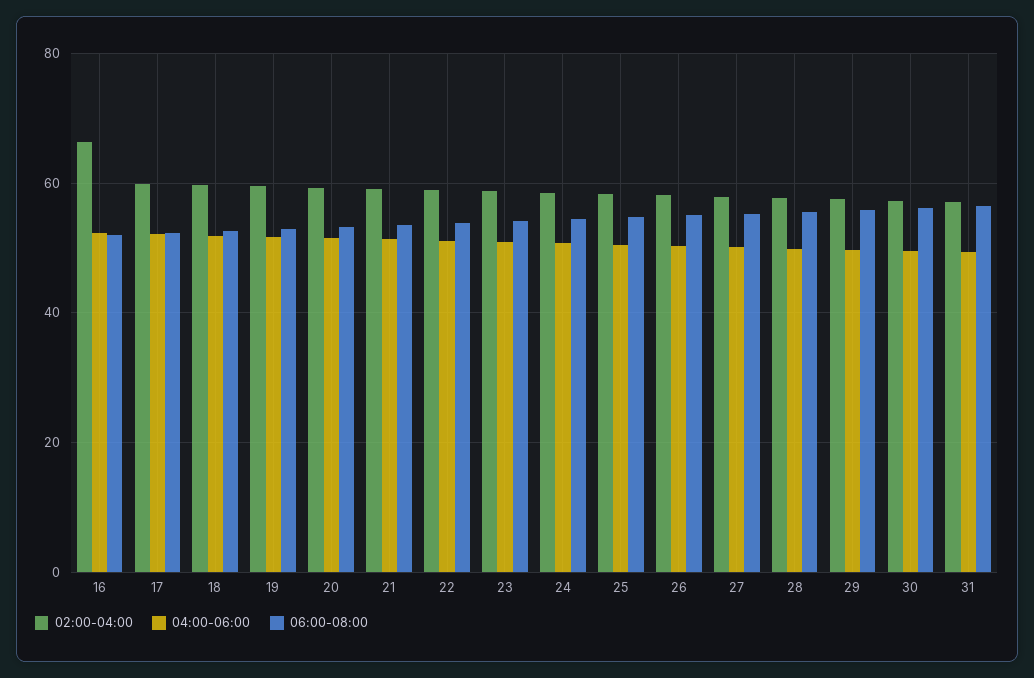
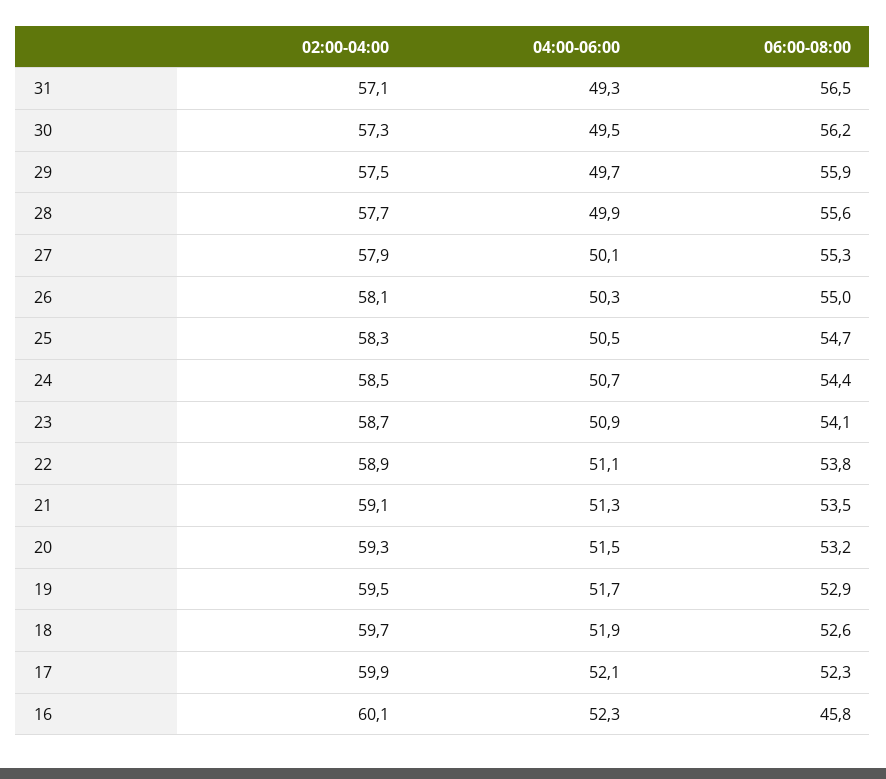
02:00-04:00, 16: 66 -> 60.1
06:00-08:00, 16: 52 -> 45.8

